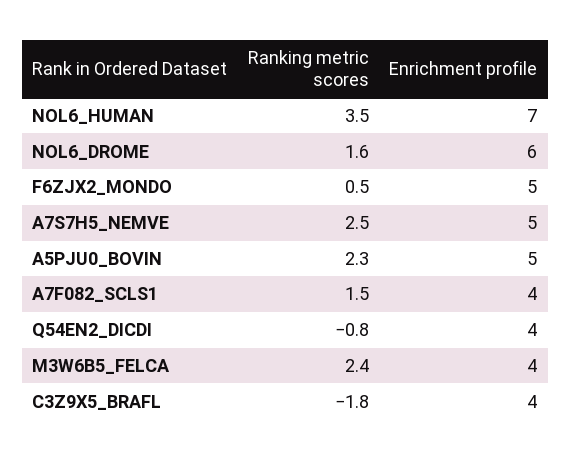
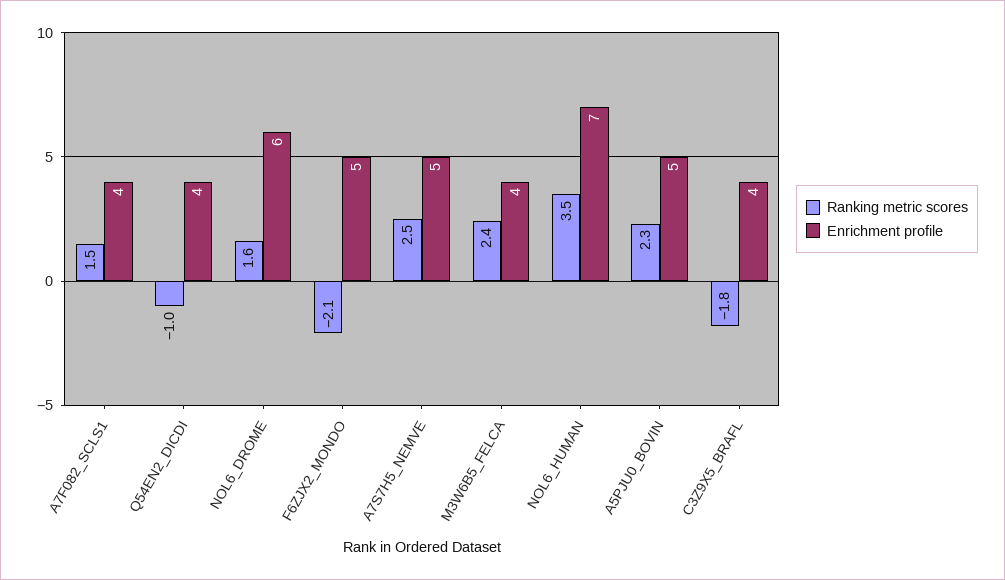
Ranking metric scores, F6ZJX2_MONDO: 0.5 -> -2.1
Ranking metric scores, Q54EN2_DICDI: -0.8 -> -1

